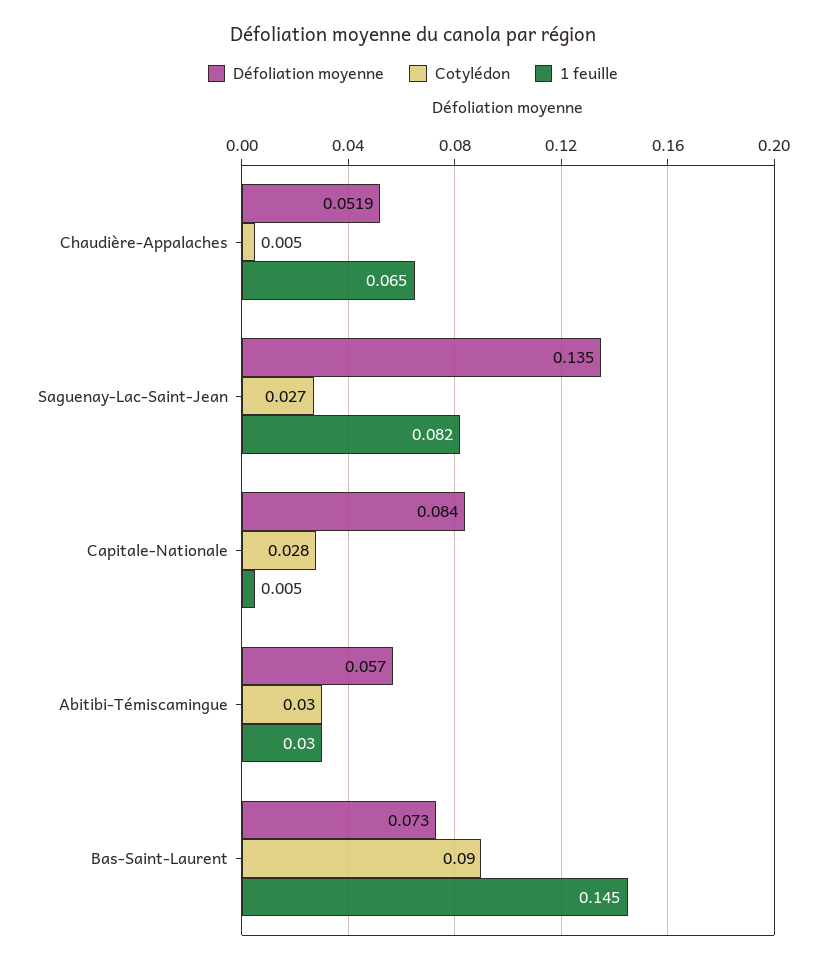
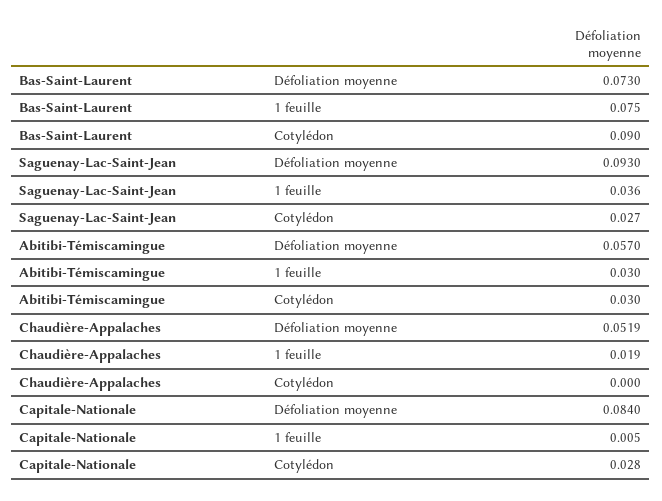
Cotylédon, Chaudière-Appalaches: 0.005 -> 0
1 feuille, Chaudière-Appalaches: 0.065 -> 0.019
Défoliation moyenne, Saguenay-Lac-Saint-Jean: 0.135 -> 0.093
1 feuille, Saguenay-Lac-Saint-Jean: 0.082 -> 0.036
1 feuille, Bas-Saint-Laurent: 0.145 -> 0.075

